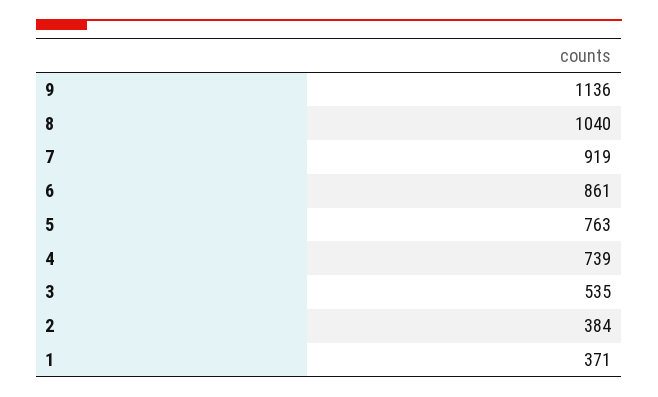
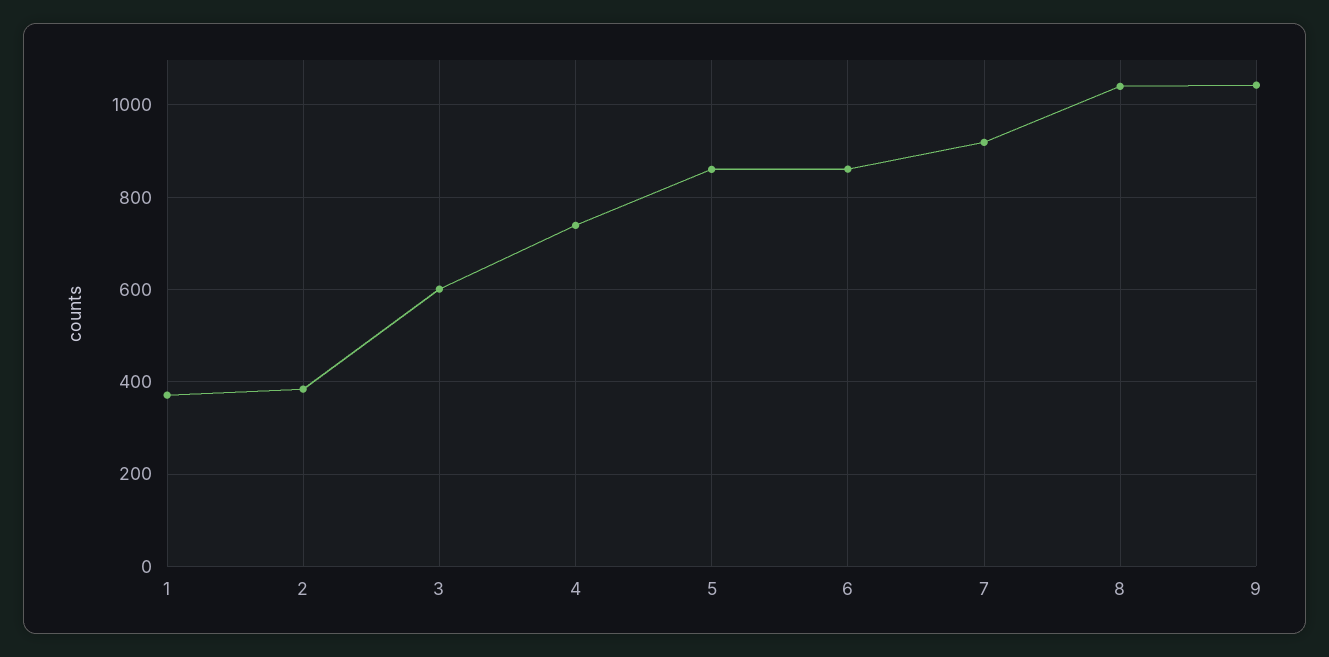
9: 1136 -> 1040
5: 763 -> 860
3: 535 -> 600

